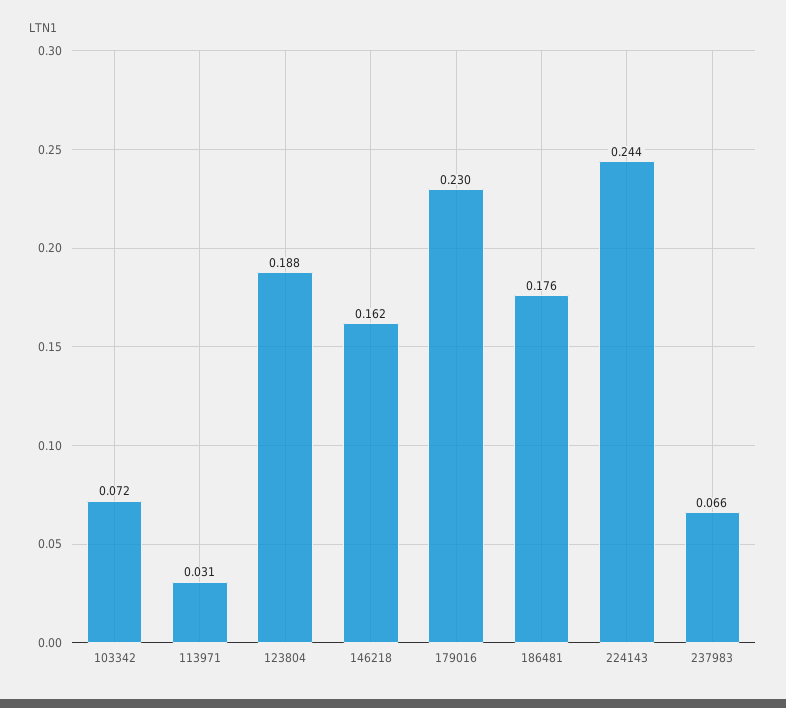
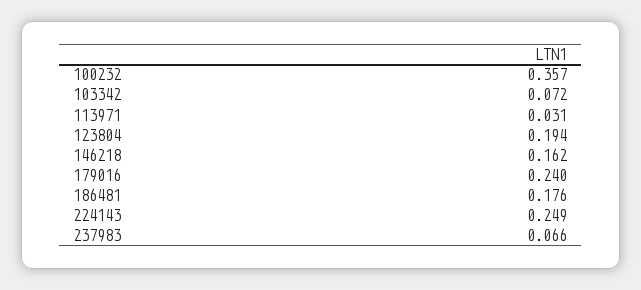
123804: 0.188 -> 0.194
179016: 0.23 -> 0.24
224143: 0.244 -> 0.249
100232: none -> 0.357

